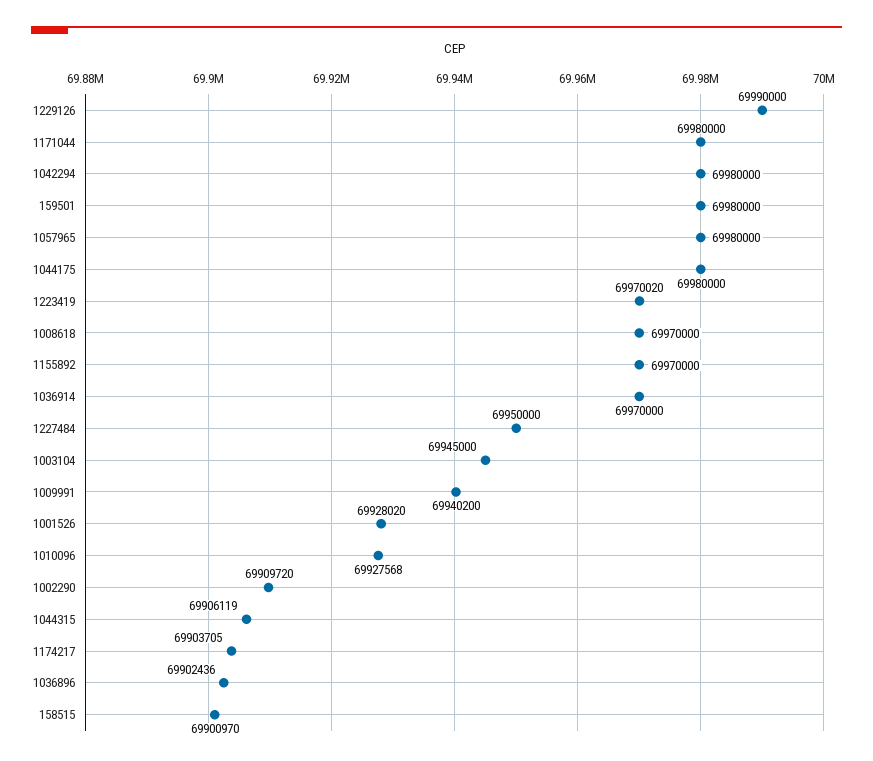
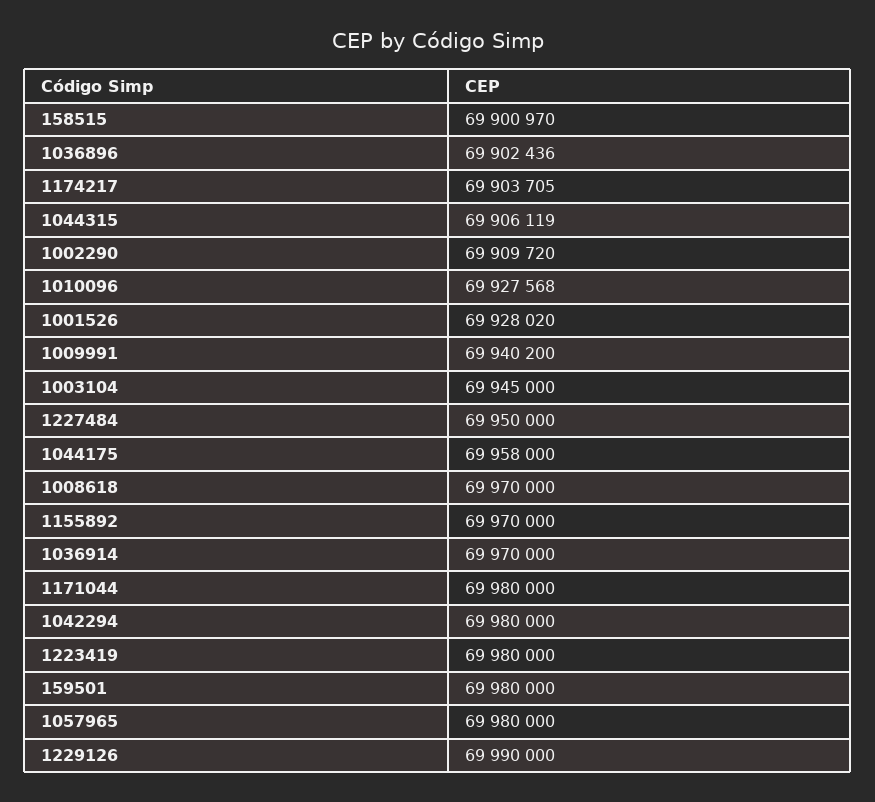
1044175: 69980000 -> 69958000
1223419: 69970020 -> 69980000

